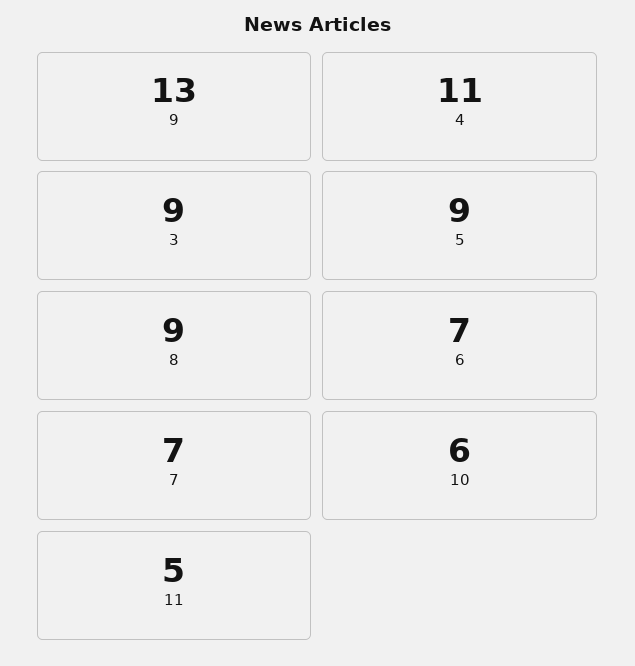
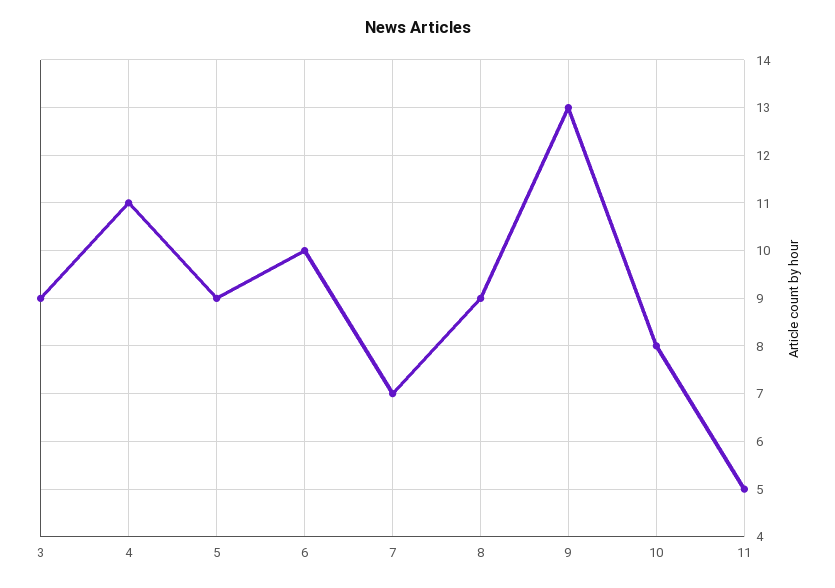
6: 7 -> 10
10: 6 -> 8

